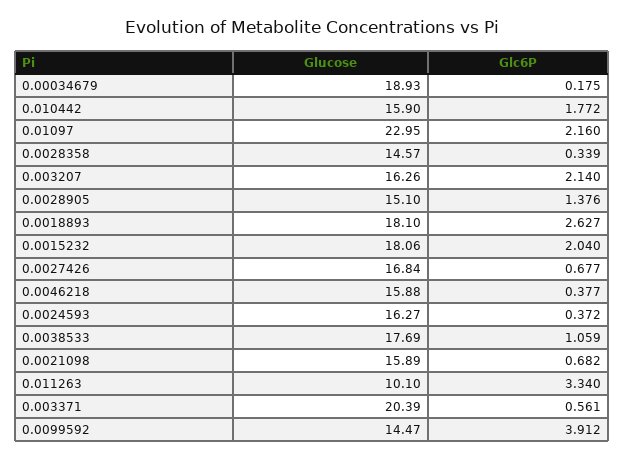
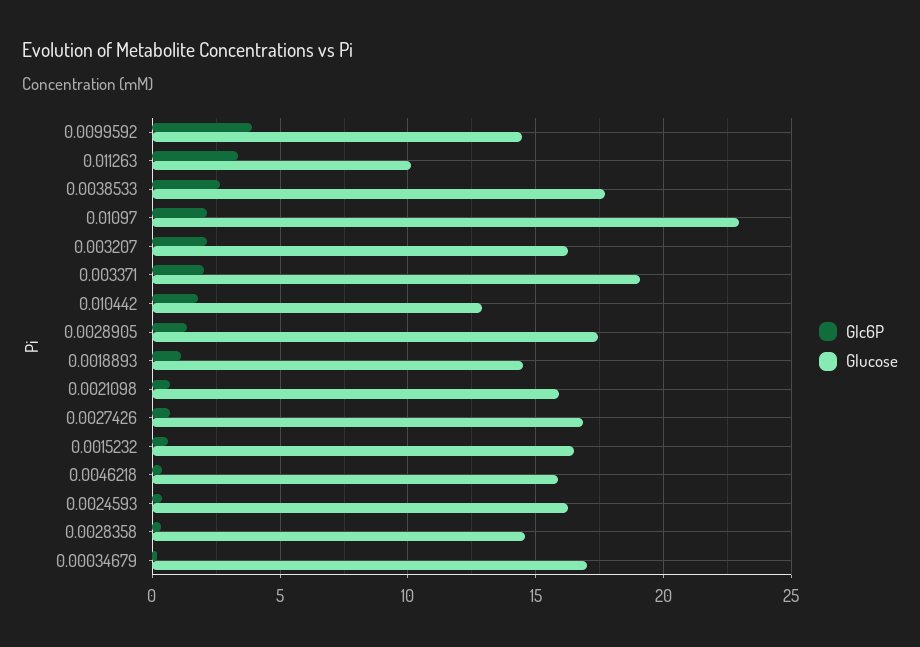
Glucose, 0.00034679: 18.93 -> 17
Glucose, 0.010442: 15.9 -> 13
Glucose, 0.0028905: 15.1 -> 17.5
Glucose, 0.0018893: 18.1 -> 14.5
Glc6P, 0.0018893: 2.627 -> 1
Glucose, 0.0015232: 18.06 -> 16.5
Glc6P, 0.0015232: 2.04 -> 0.5
Glc6P, 0.0038533: 1.059 -> 2.5
Glucose, 0.003371: 20.39 -> 19
Glc6P, 0.003371: 0.561 -> 2

